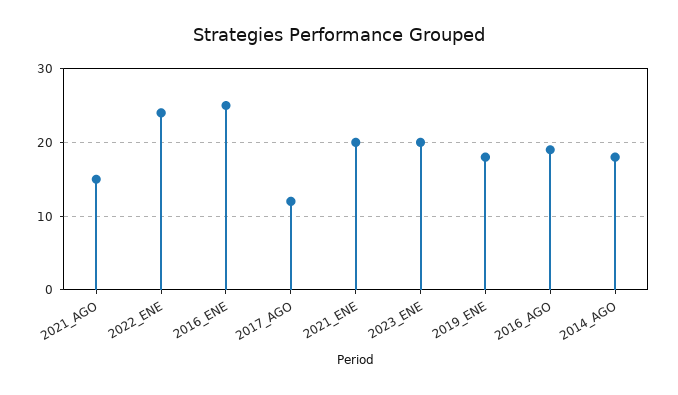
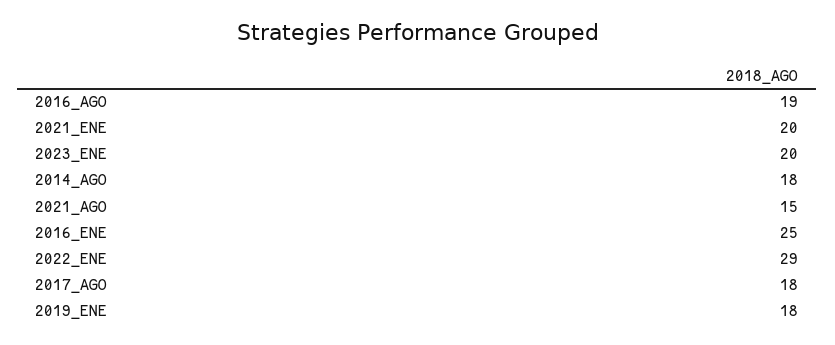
2022_ENE: 24 -> 29
2017_AGO: 12 -> 18

